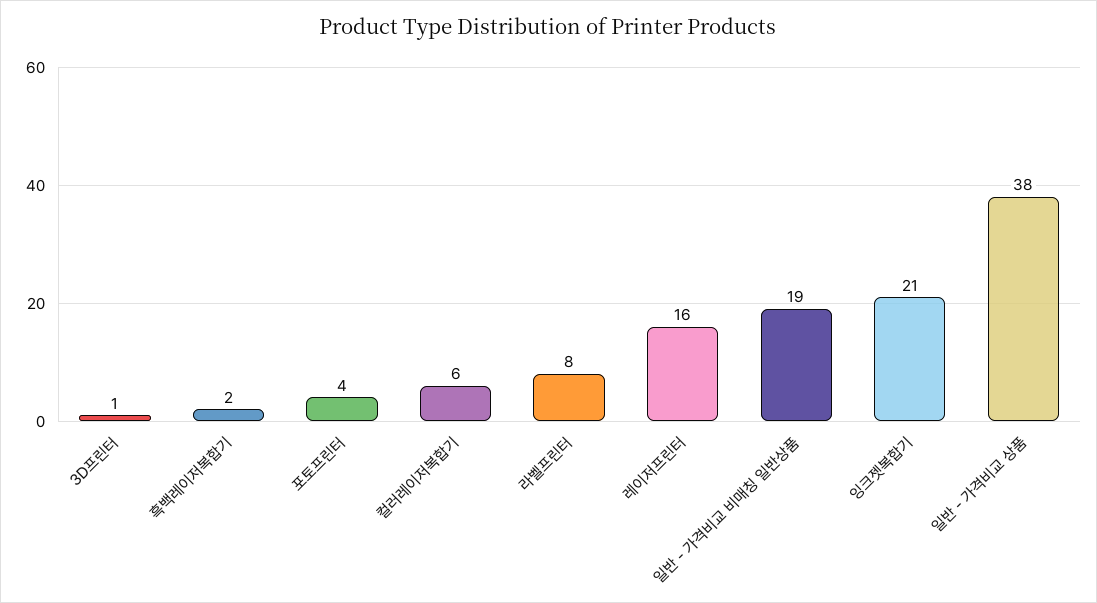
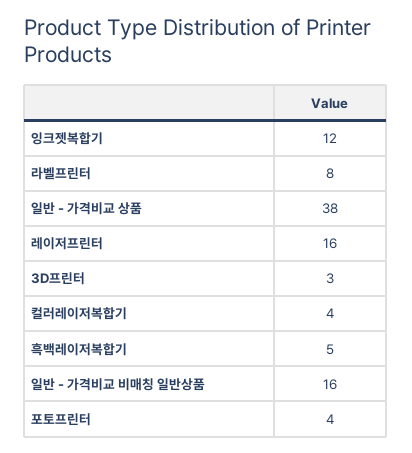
3D프린터: 1 -> 3
흑백레이저복합기: 2 -> 5
컬러레이저복합기: 6 -> 4
일반 - 가격비교 비매칭 일반상품: 19 -> 16
잉크젯복합기: 21 -> 12

